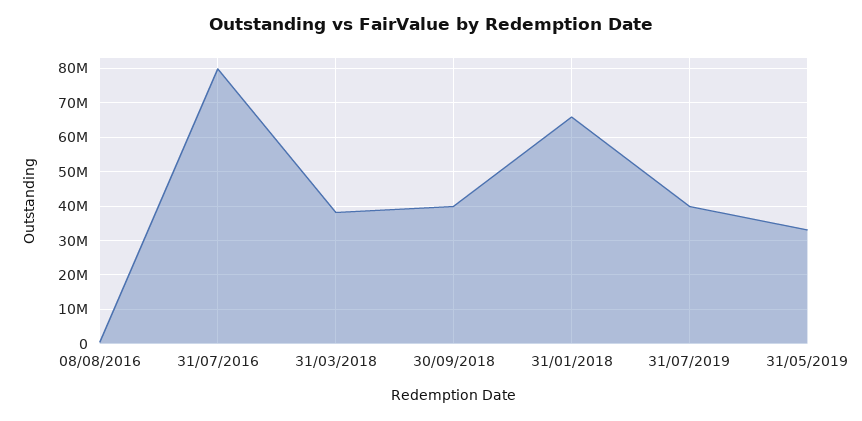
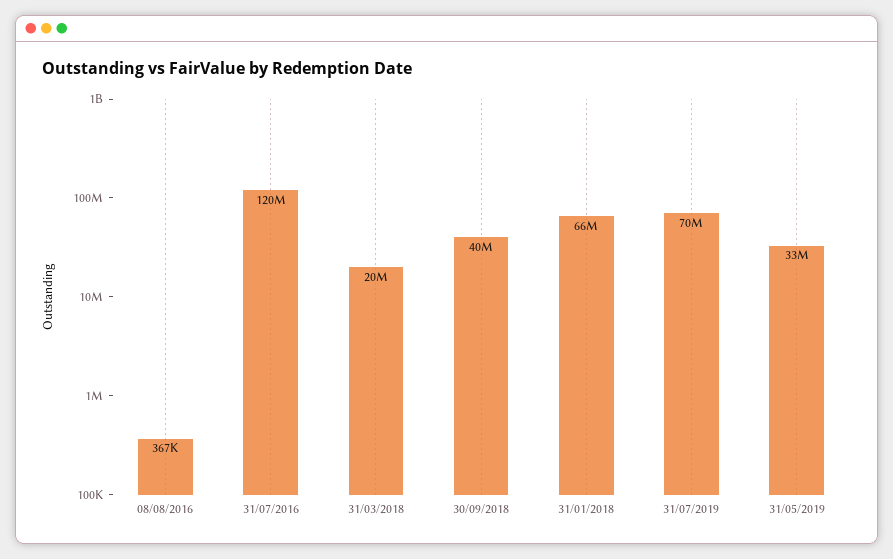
31/07/2016: 80000000 -> 120000000
31/03/2018: 38000000 -> 20000000
31/07/2019: 40000000 -> 70000000

